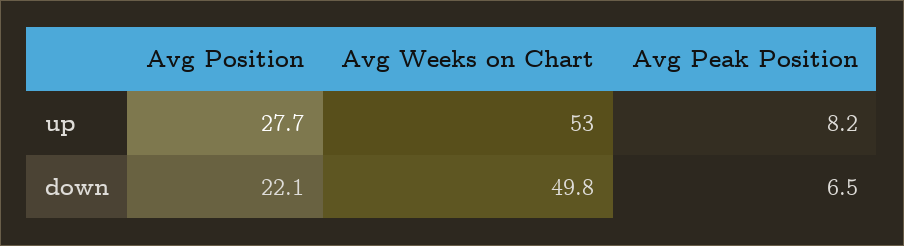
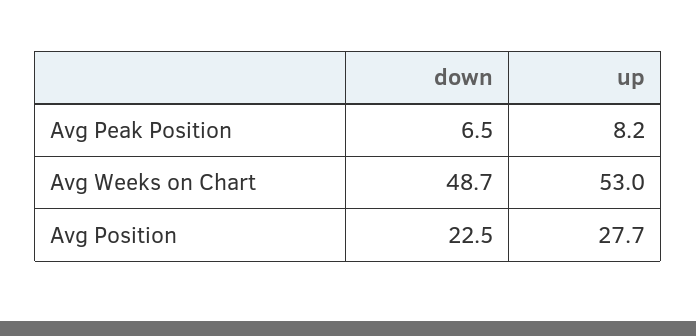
Avg Position, down: 22.1 -> 22.5
Avg Weeks on Chart, down: 49.8 -> 48.7

